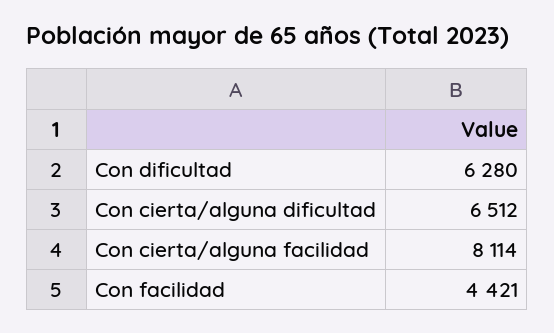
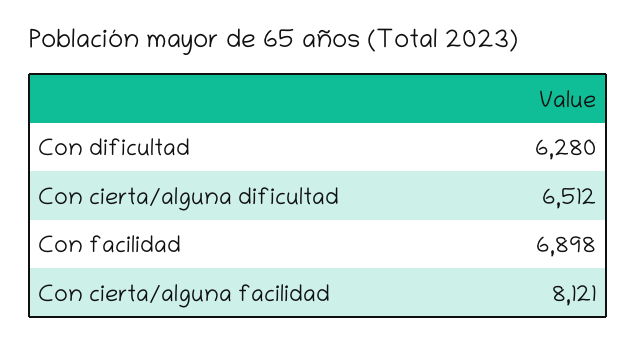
Con cierta/alguna facilidad: 8114 -> 8121
Con facilidad: 4421 -> 6898

